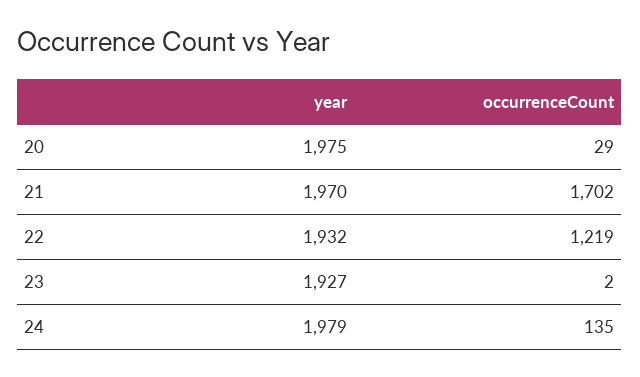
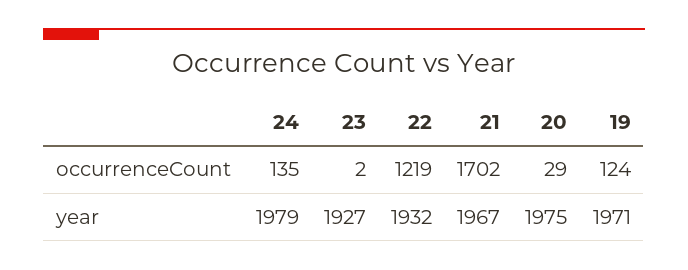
year, 21: 1970 -> 1967
occurrenceCount, 19: none -> 124
year, 19: none -> 1971

